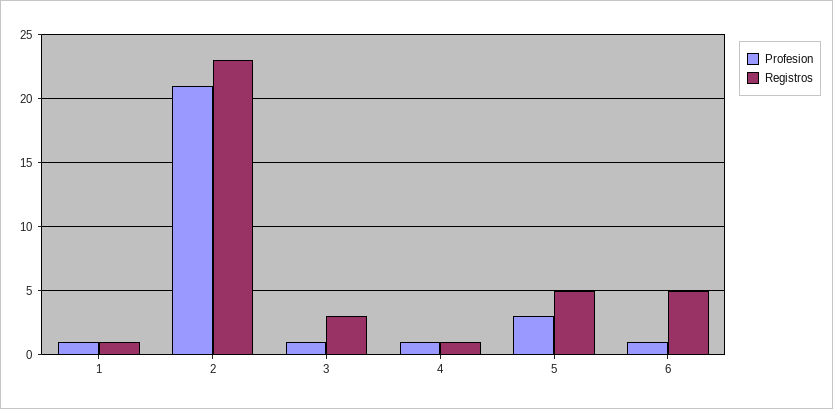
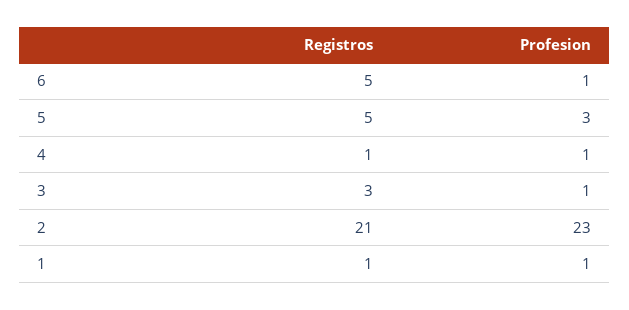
Profesion, 2: 21 -> 23
Registros, 2: 23 -> 21

